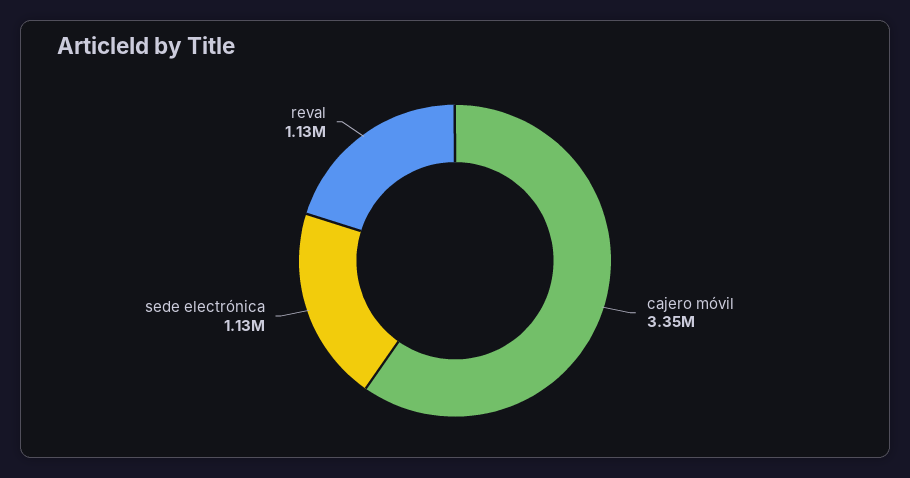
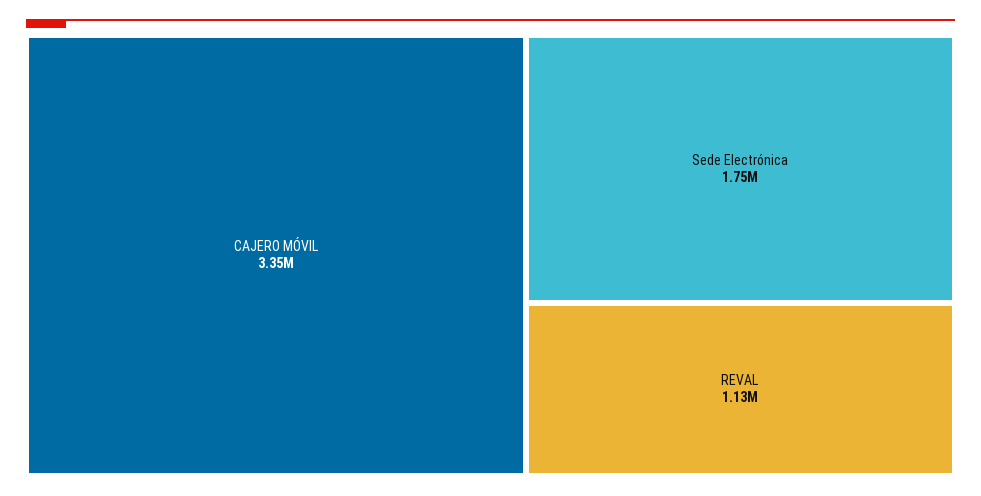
sede electrónica: 1130000 -> 1750000

